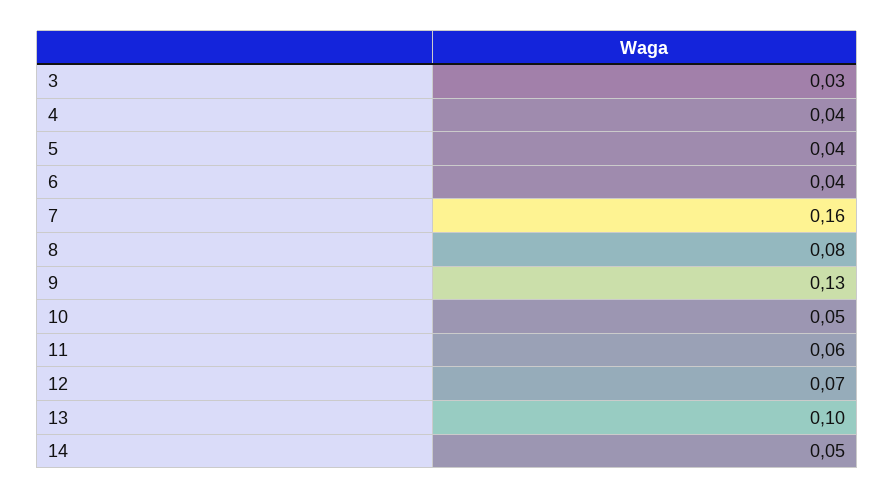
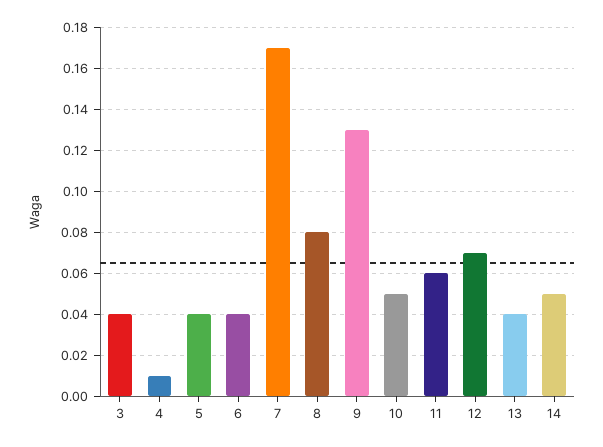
3: 0.03 -> 0.04
4: 0.04 -> 0.01
7: 0.16 -> 0.17
13: 0.1 -> 0.04

